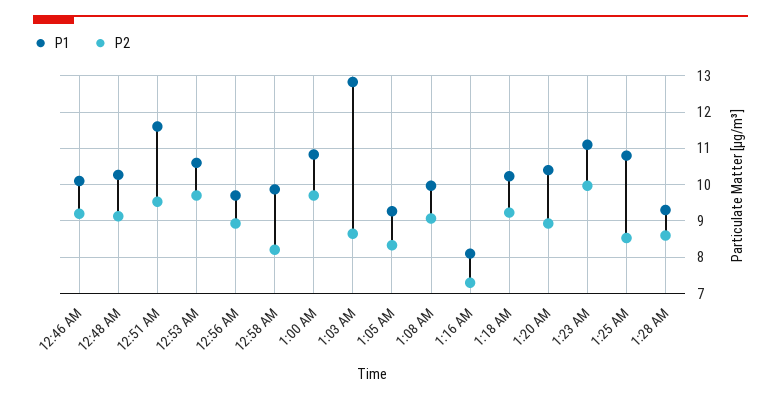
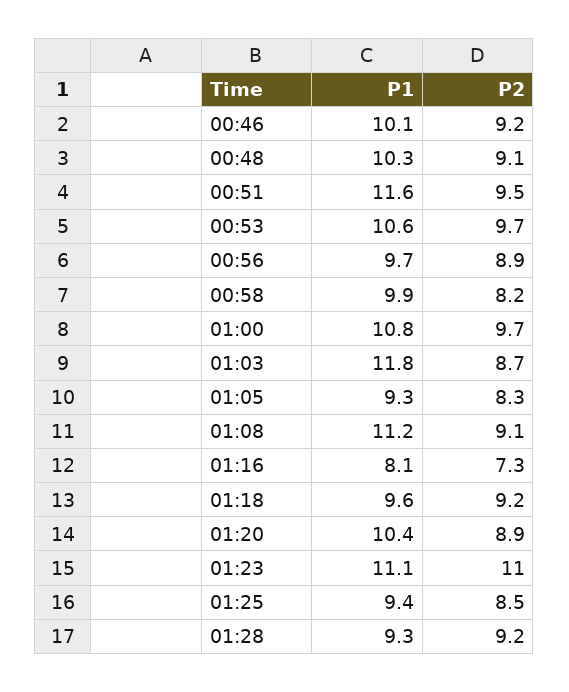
P1, 1:03 AM: 12.8 -> 11.8
P1, 1:08 AM: 10 -> 11.2
P1, 1:18 AM: 10.2 -> 9.6
P2, 1:23 AM: 10 -> 11
P1, 1:25 AM: 10.8 -> 9.4
P2, 1:28 AM: 8.6 -> 9.2

